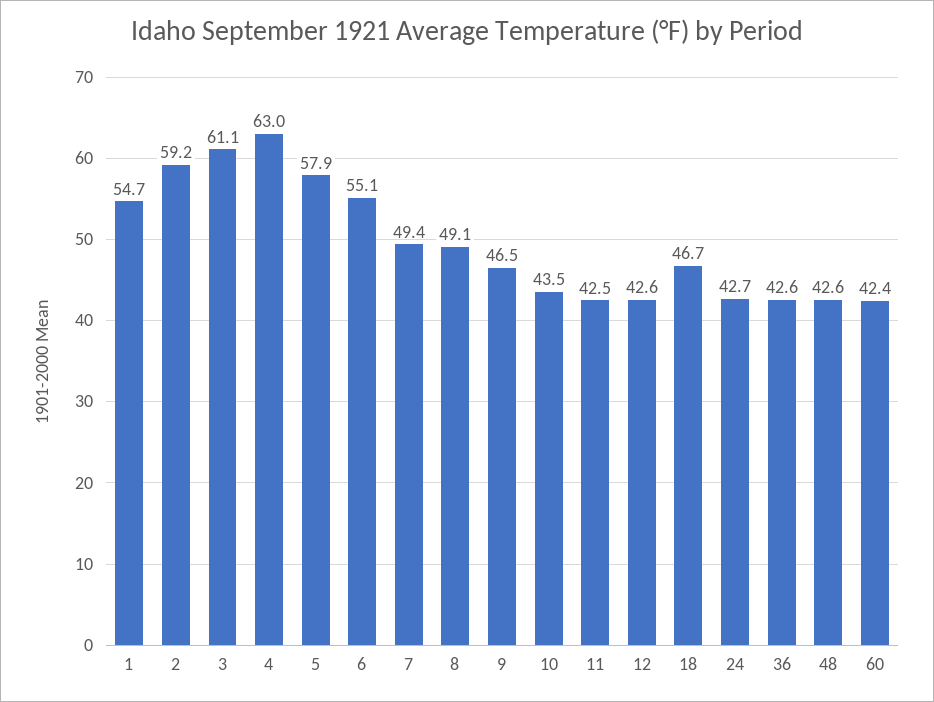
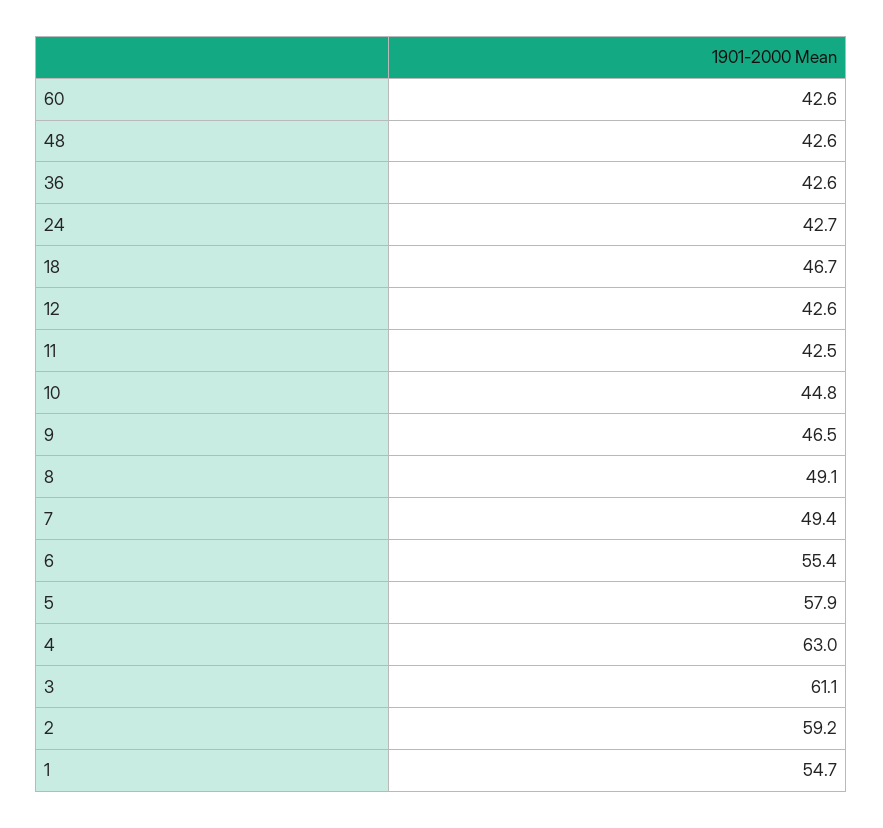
6: 55.1 -> 55.4
10: 43.5 -> 44.8
60: 42.4 -> 42.6

